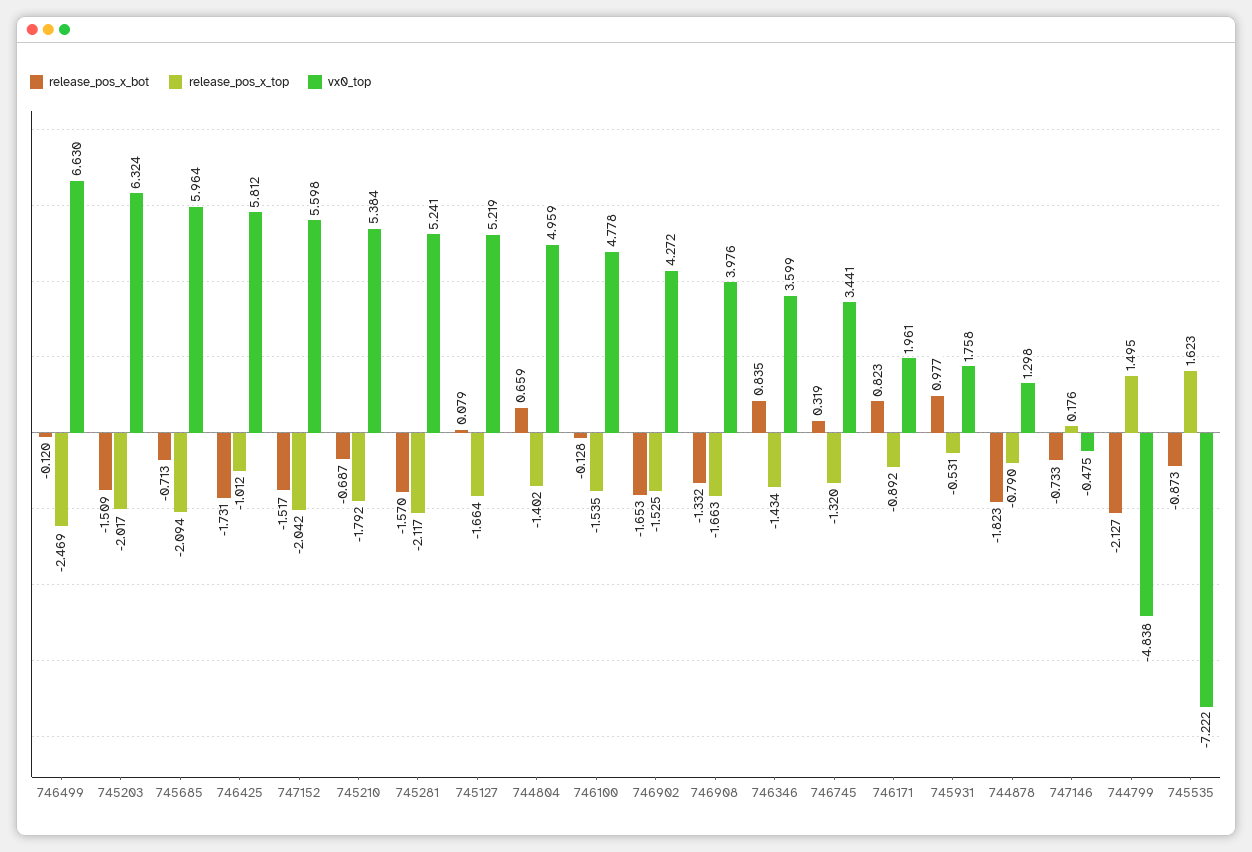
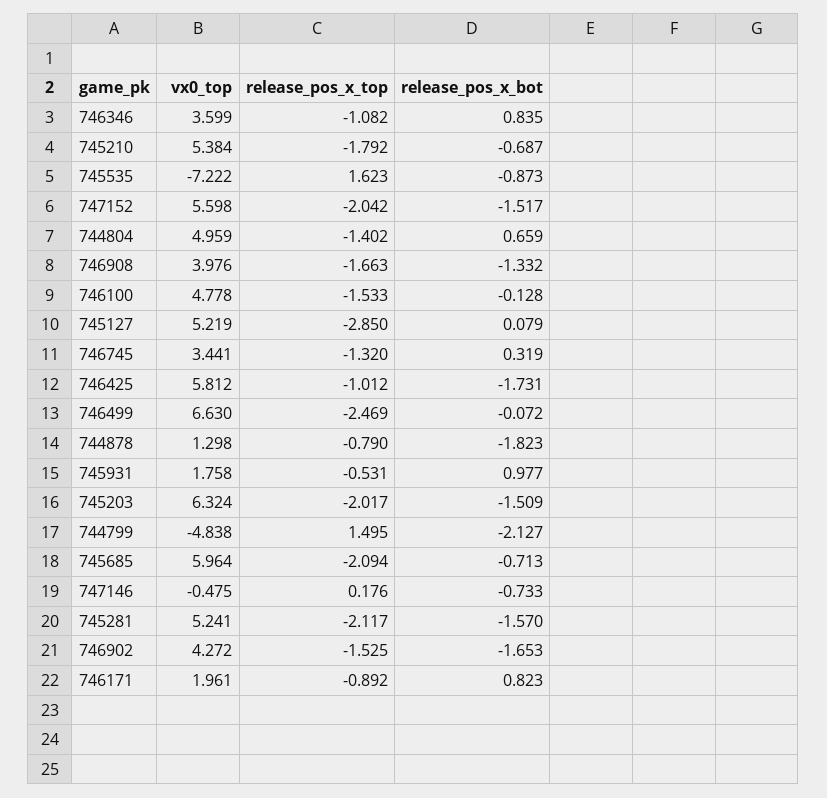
release_pos_x_bot, 746499: -0.12 -> -0.072
release_pos_x_top, 745127: -1.664 -> -2.85
release_pos_x_top, 746100: -1.535 -> -1.533
release_pos_x_top, 746346: -1.434 -> -1.082

